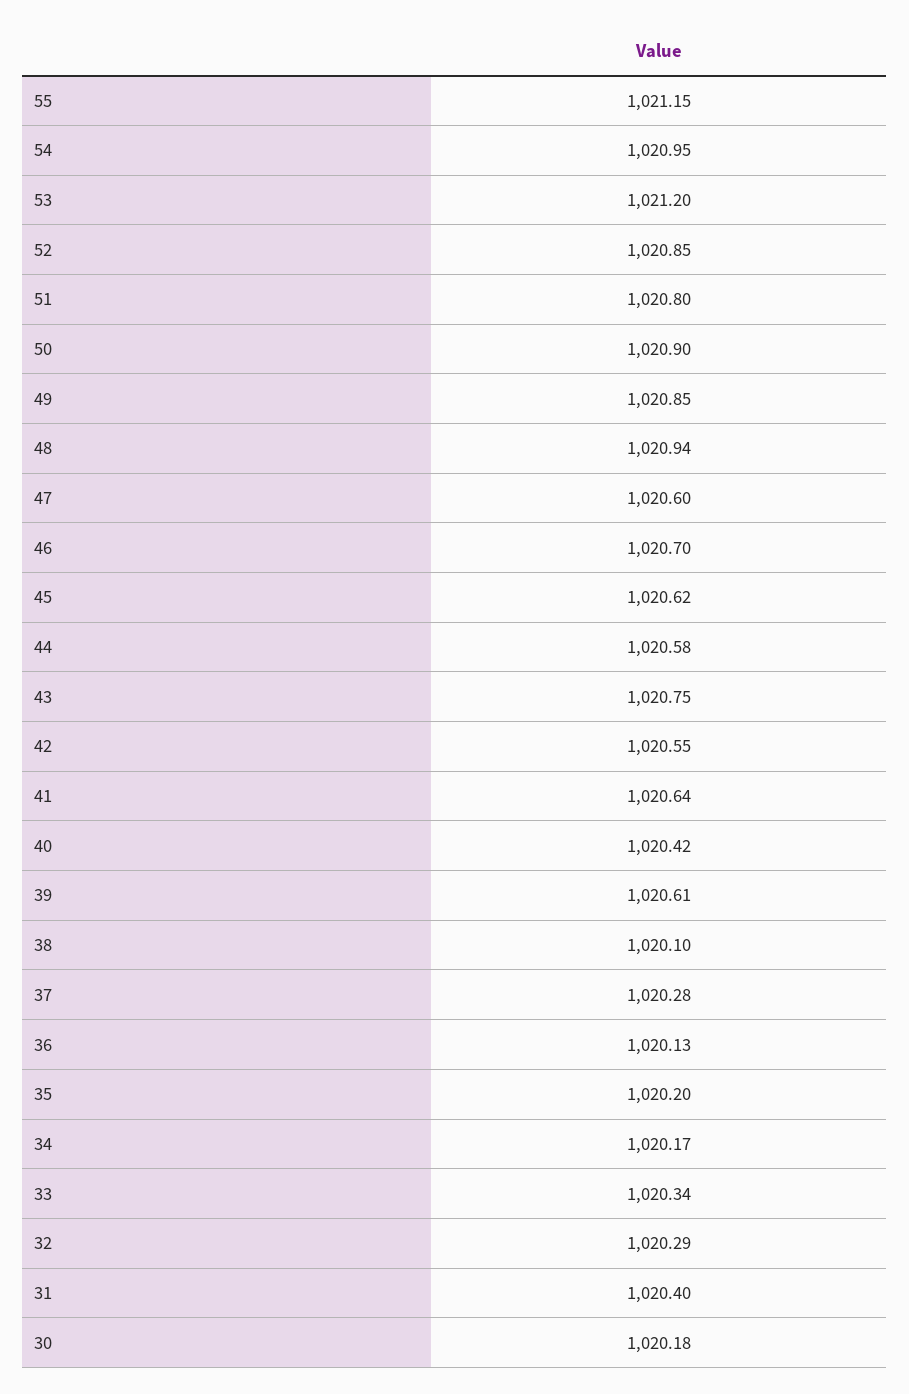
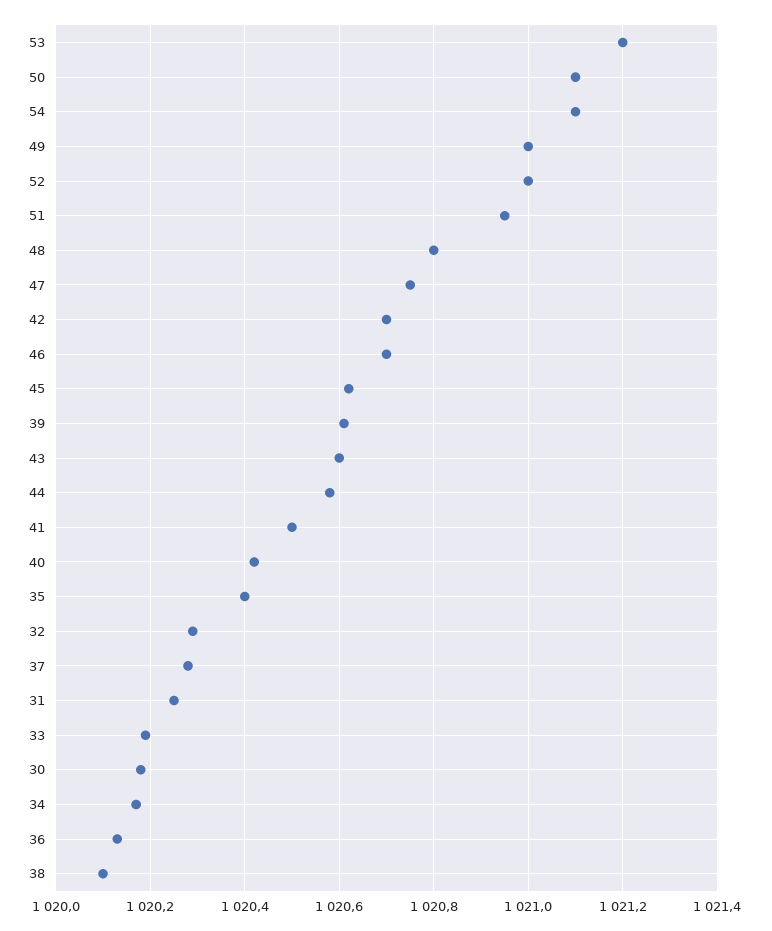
55: 1021.15 -> none
54: 1020.95 -> 1021.1
52: 1020.85 -> 1021
51: 1020.8 -> 1020.95
50: 1020.9 -> 1021.1
49: 1020.85 -> 1021
48: 1020.94 -> 1020.8
47: 1020.6 -> 1020.75
43: 1020.75 -> 1020.6
42: 1020.55 -> 1020.7
41: 1020.64 -> 1020.5
35: 1020.2 -> 1020.4
33: 1020.34 -> 1020.2
31: 1020.4 -> 1020.25

